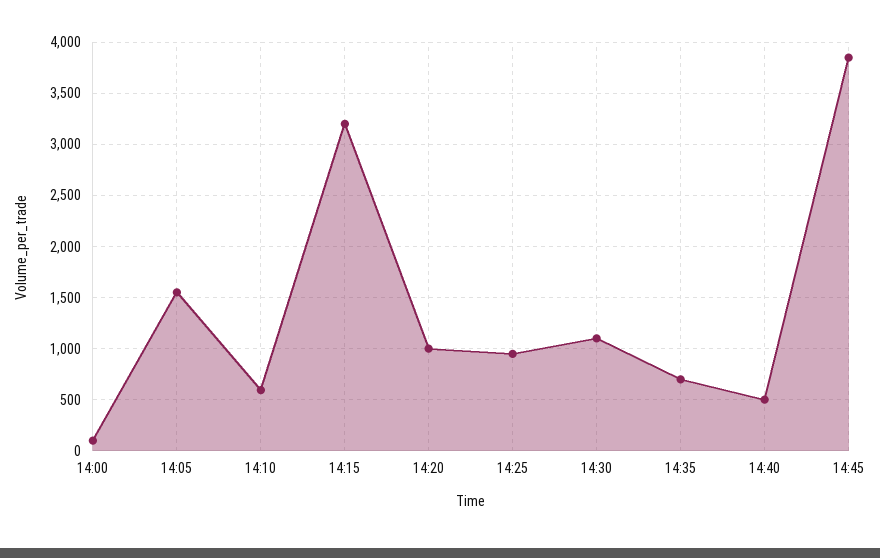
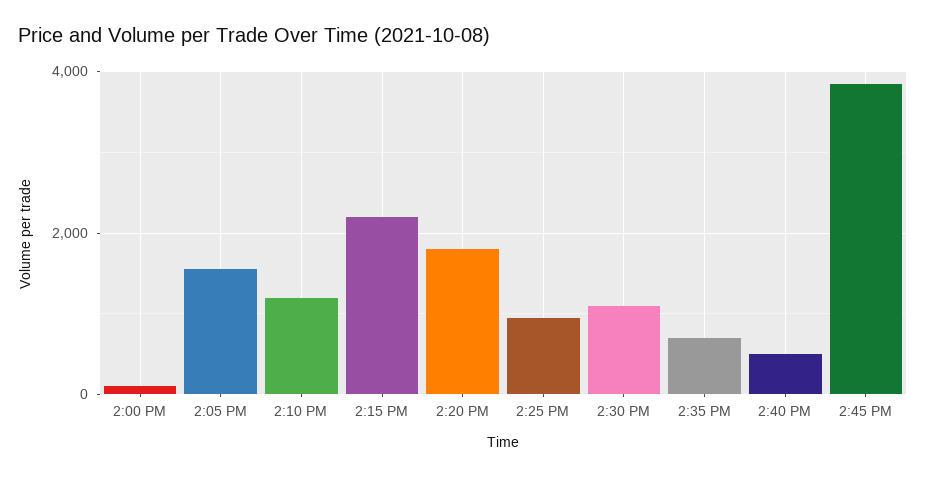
14:10: 600 -> 1200
14:15: 3200 -> 2200
14:20: 1000 -> 1800

